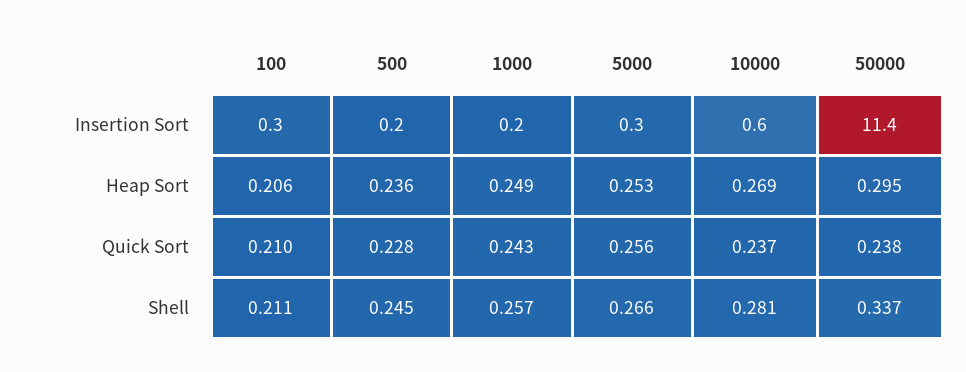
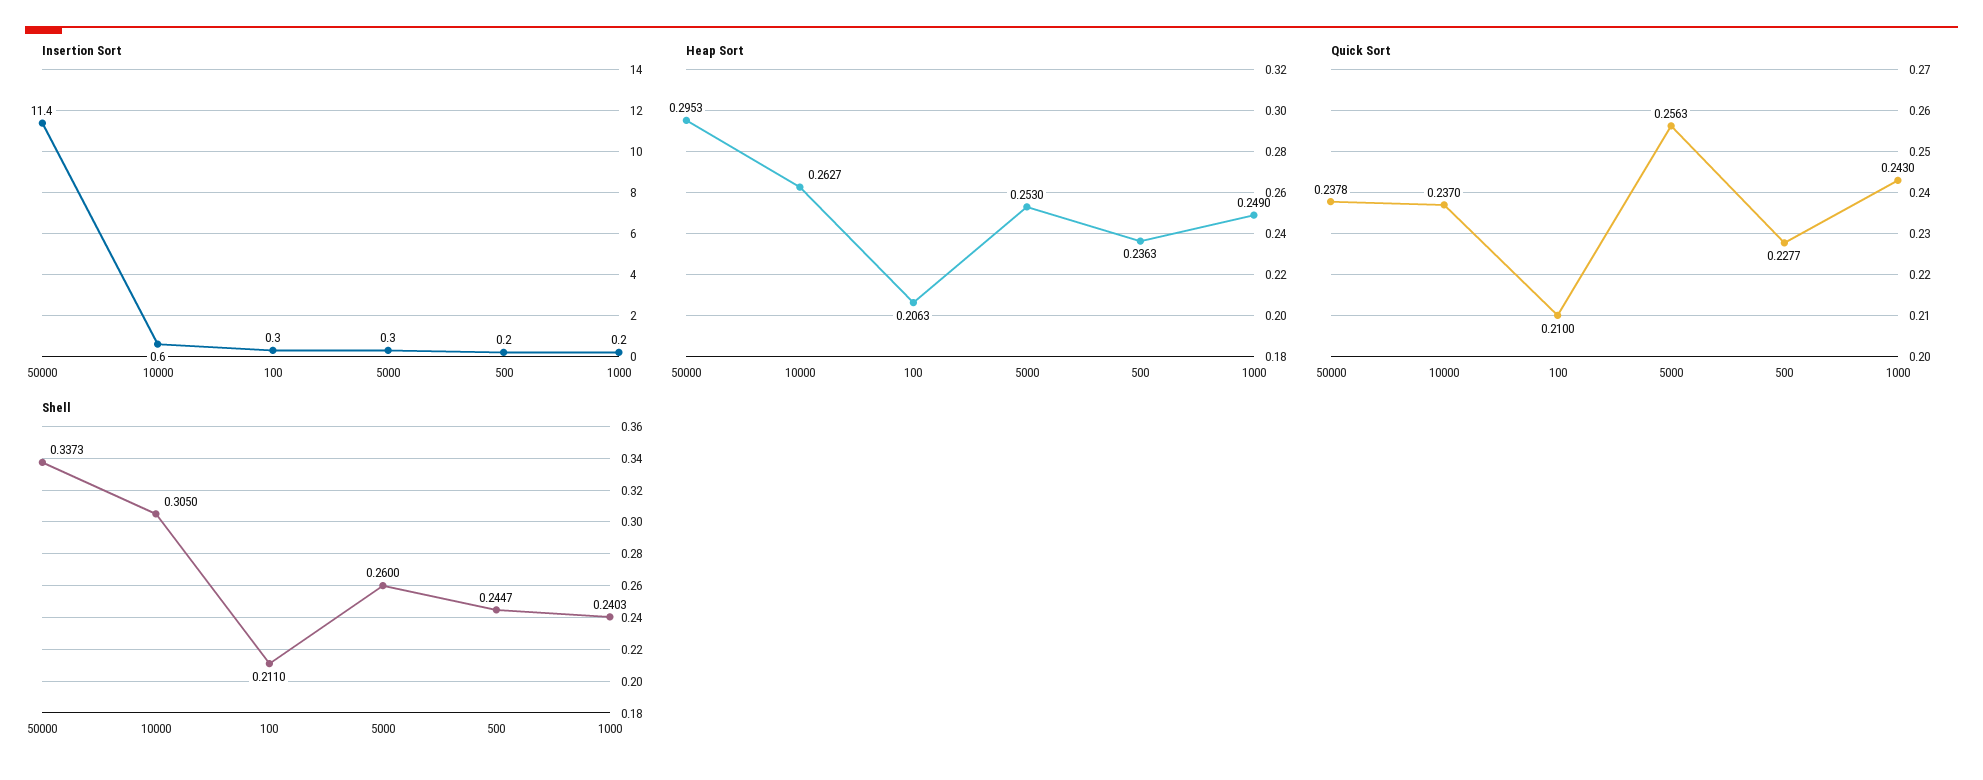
Heap Sort, 10000: 0.269 -> 0.2627
Shell, 1000: 0.257 -> 0.2403
Shell, 5000: 0.266 -> 0.26
Shell, 10000: 0.281 -> 0.305

